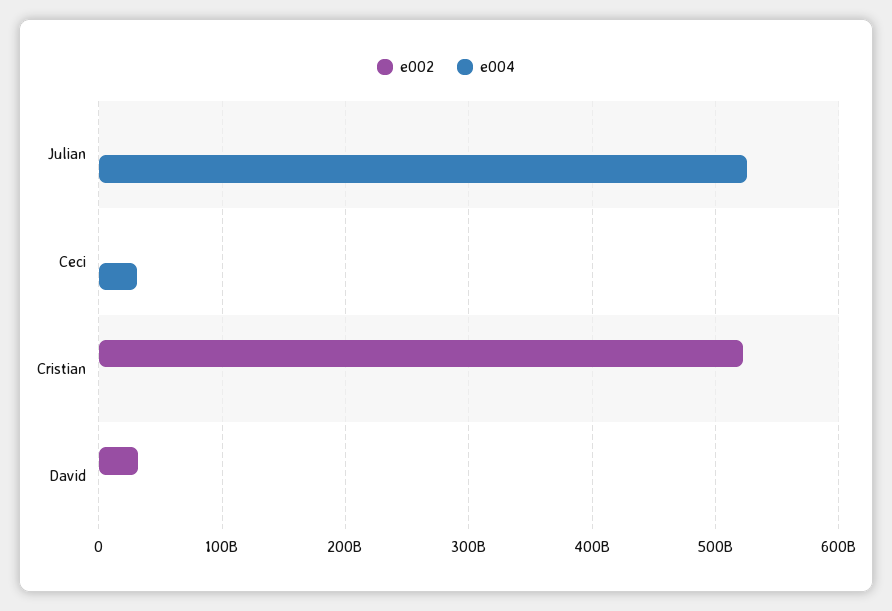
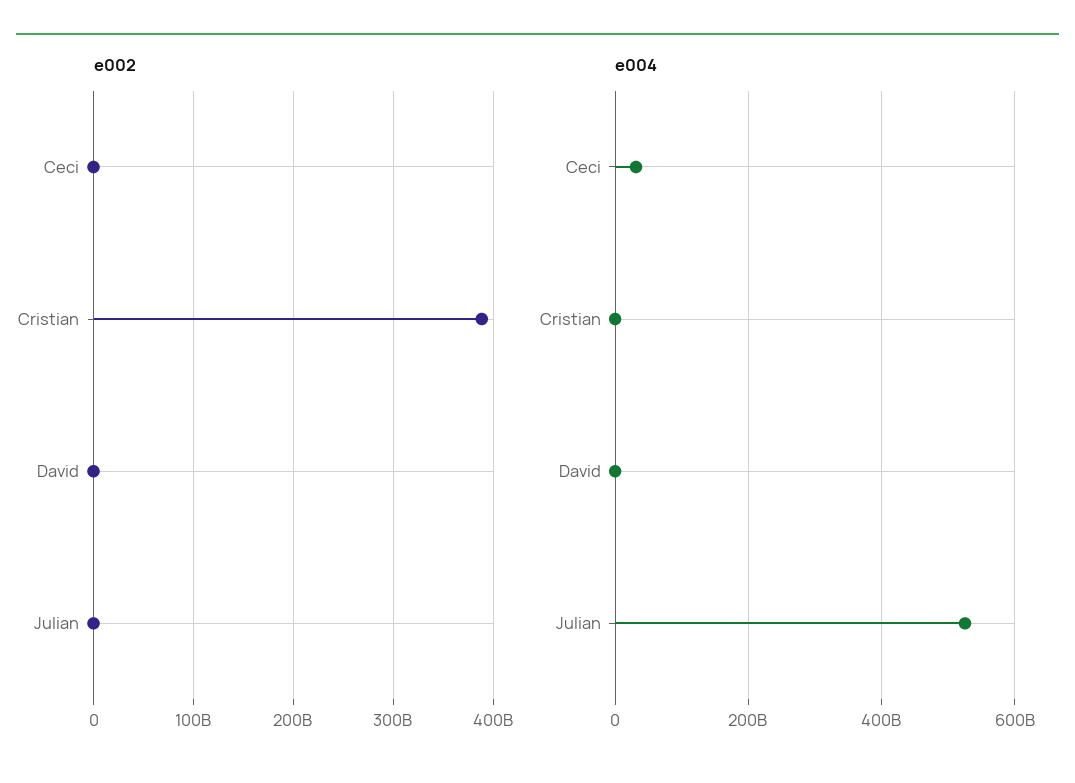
e002, Cristian: 520000000000 -> 390000000000
e002, David: 30000000000 -> 0

